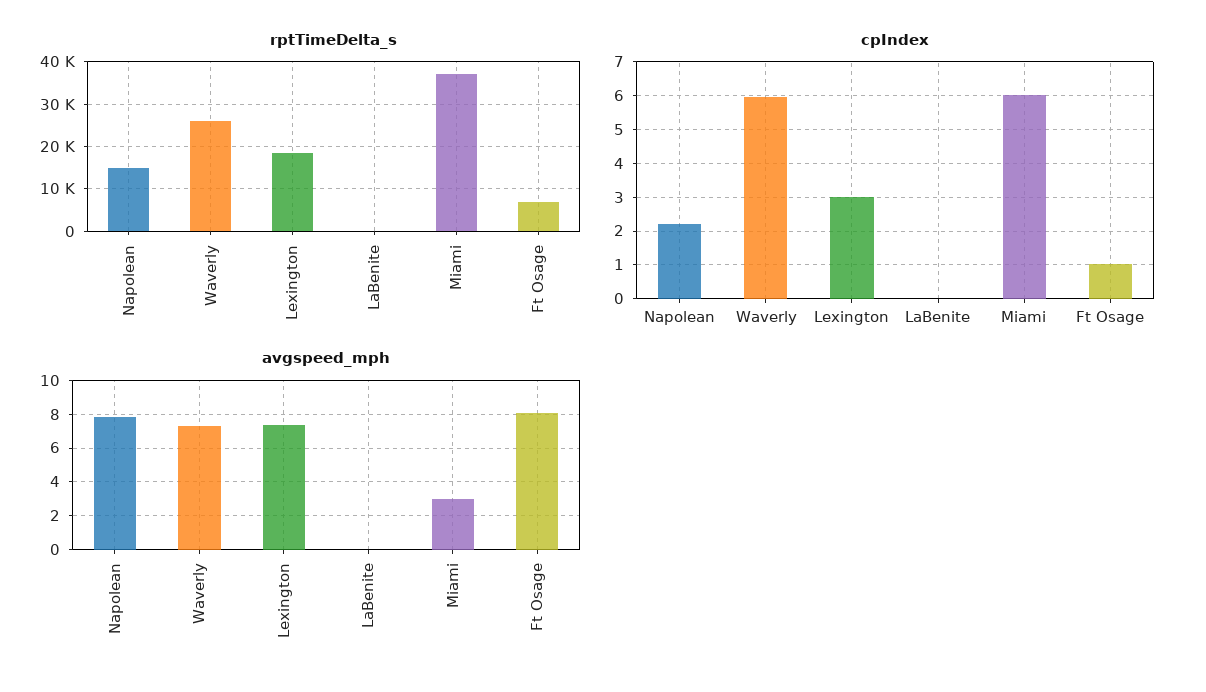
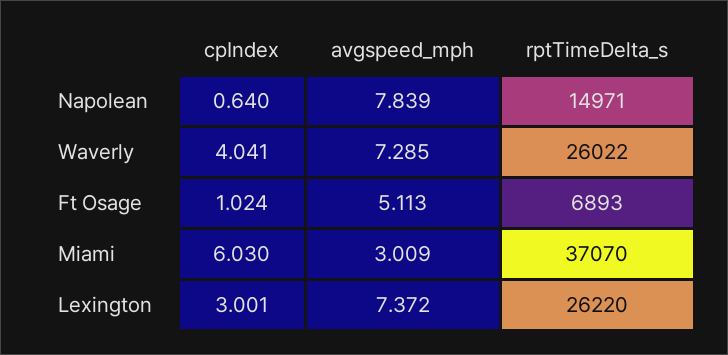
rptTimeDelta_s, Lexington: 18000 -> 26220
rptTimeDelta_s, LaBenite: 0 -> none
cpIndex, Napolean: 2.2 -> 0.64
cpIndex, Waverly: 6 -> 4.041
cpIndex, LaBenite: 0 -> none
avgspeed_mph, LaBenite: 0 -> none
avgspeed_mph, Ft Osage: 8 -> 5.113

